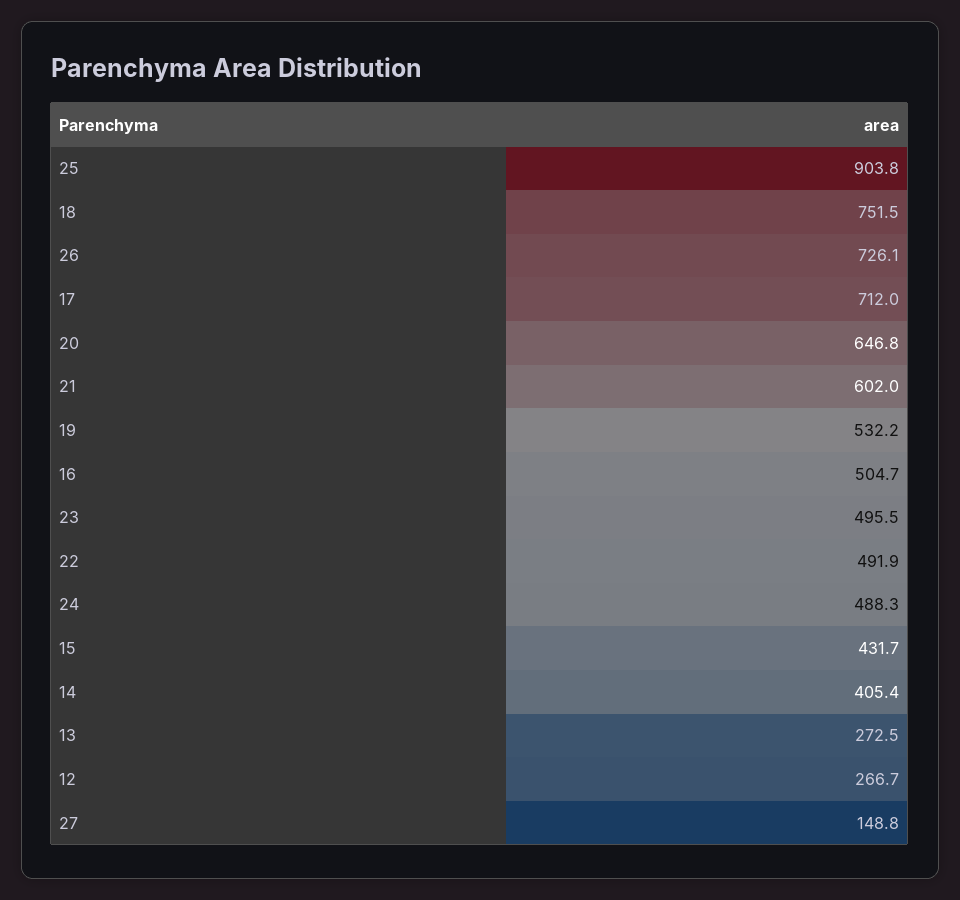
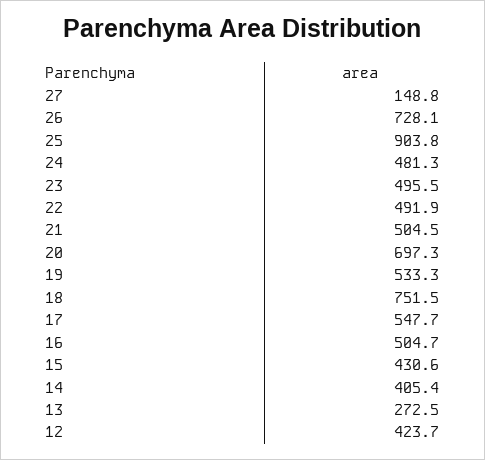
26: 726.1 -> 728.1
17: 712 -> 547.7
20: 646.8 -> 697.3
21: 602 -> 504.5
19: 532.2 -> 533.3
24: 488.3 -> 481.3
15: 431.7 -> 430.6
12: 266.7 -> 423.7

